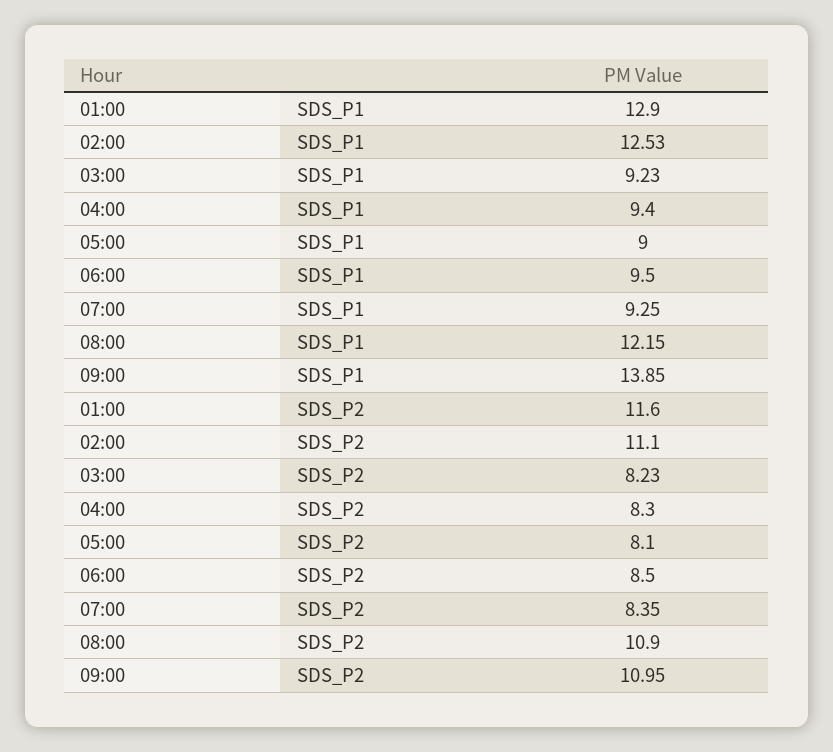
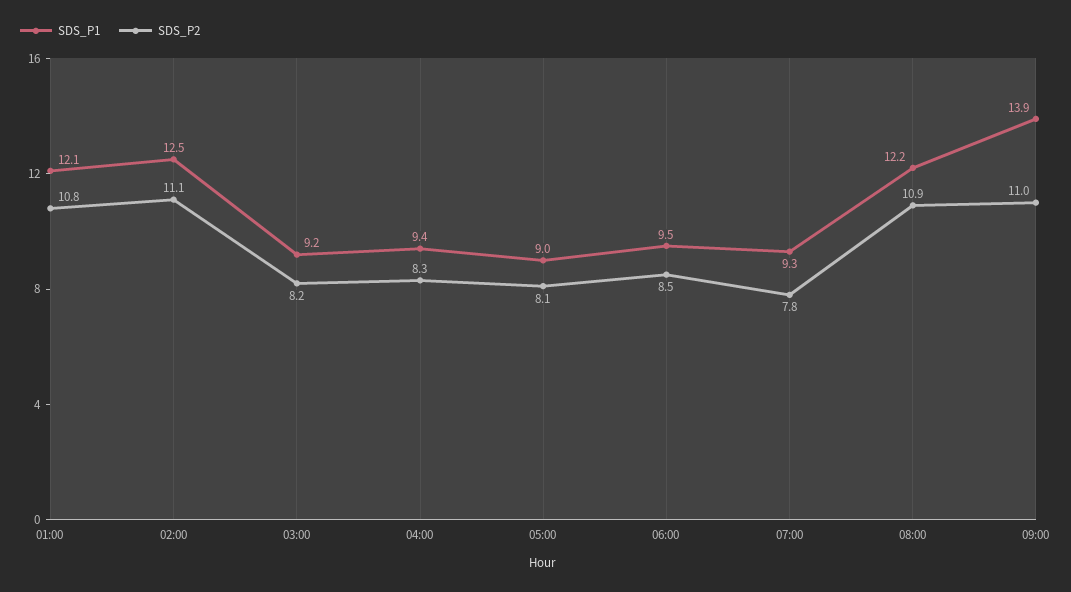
SDS_P1, 01:00: 12.9 -> 12.1
SDS_P2, 01:00: 11.6 -> 10.8
SDS_P2, 07:00: 8.35 -> 7.8

